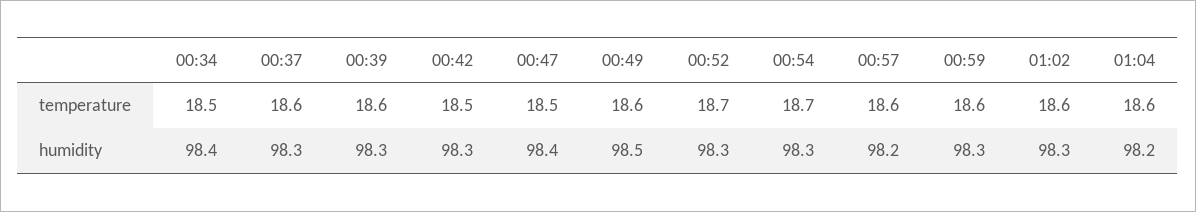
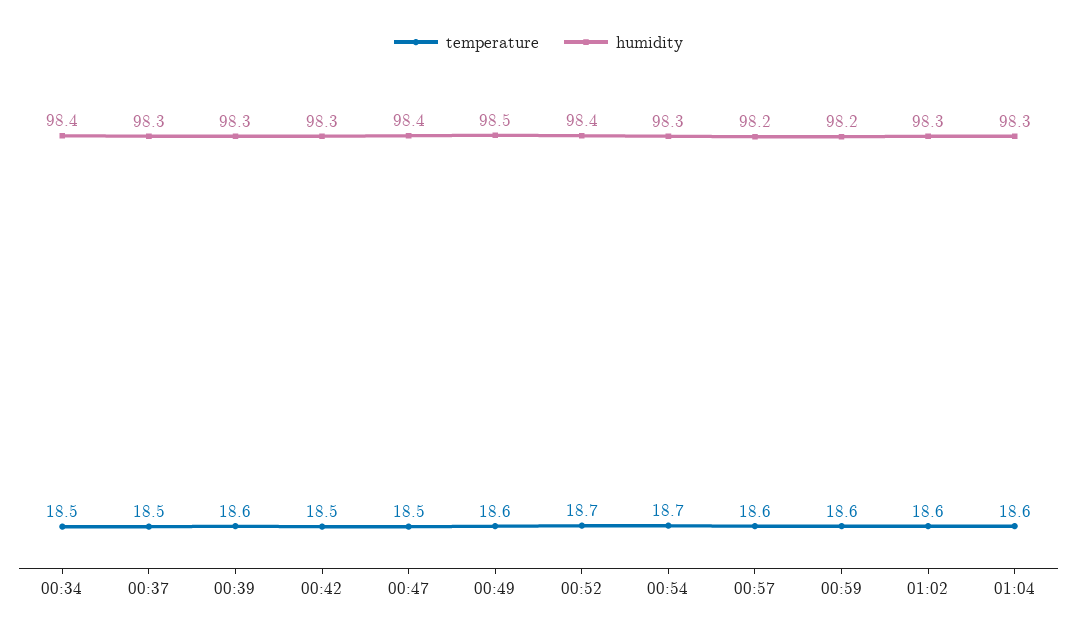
temperature, 00:37: 18.6 -> 18.5
humidity, 00:52: 98.3 -> 98.4
humidity, 00:59: 98.3 -> 98.2
humidity, 01:04: 98.2 -> 98.3

